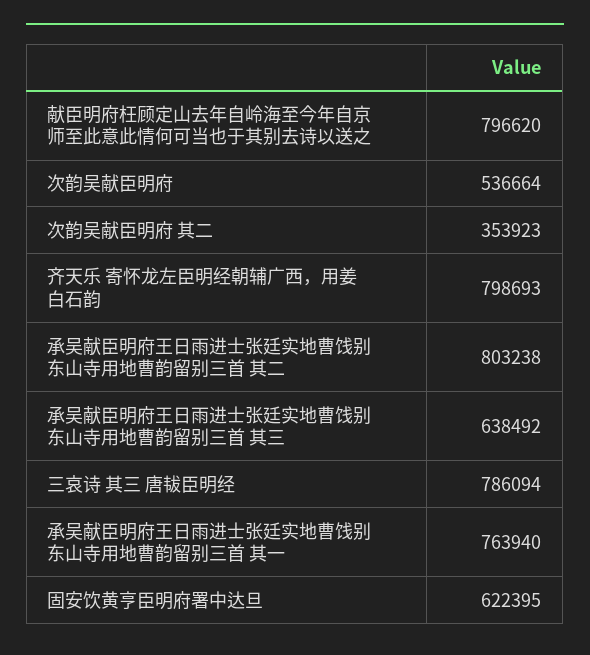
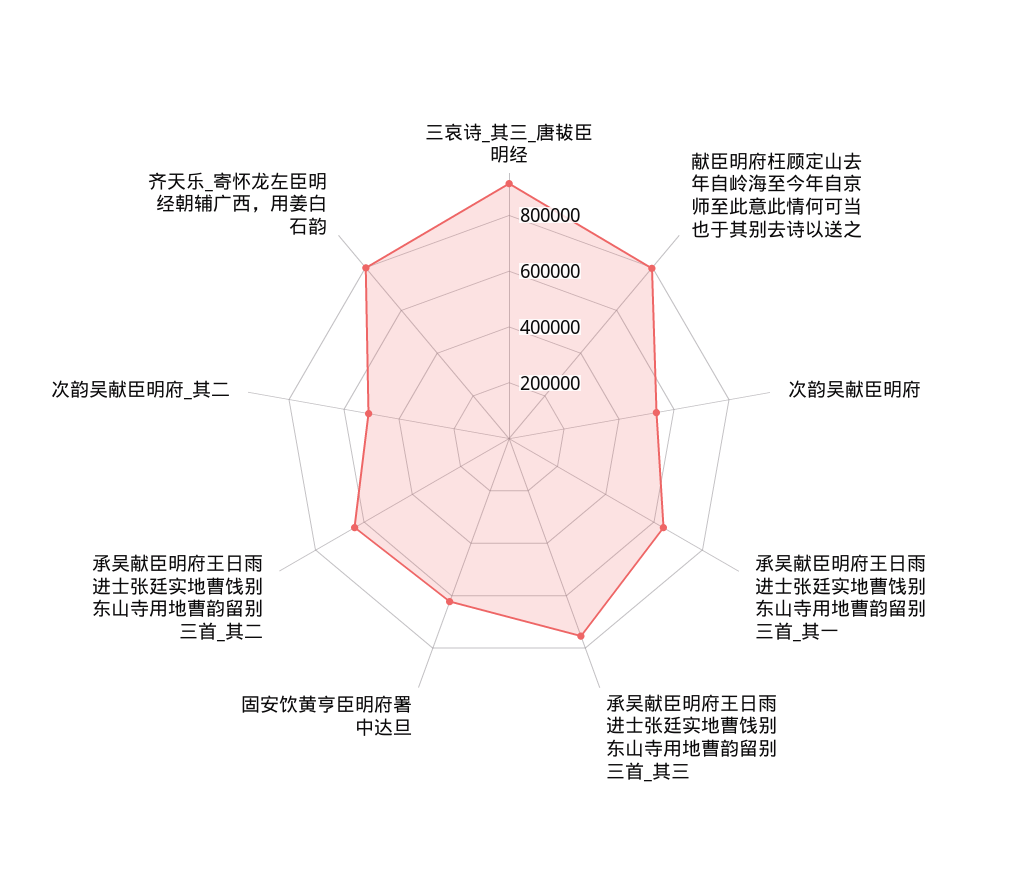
次韵吴献臣明府 其二: 353923 -> 500000
承吴献臣明府王日雨进士张廷实地曹饯别东山寺用地曹韵留别三首 其二: 803238 -> 650000
承吴献臣明府王日雨进士张廷实地曹饯别东山寺用地曹韵留别三首 其三: 638492 -> 750000
三哀诗 其三 唐韨臣明经: 786094 -> 900000
承吴献臣明府王日雨进士张廷实地曹饯别东山寺用地曹韵留别三首 其一: 763940 -> 650000

